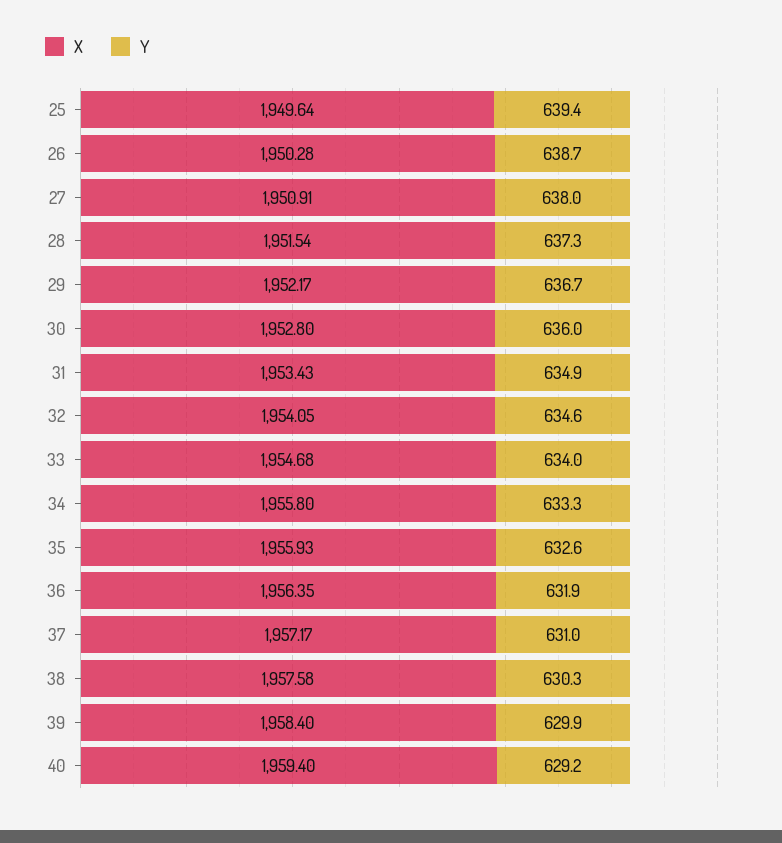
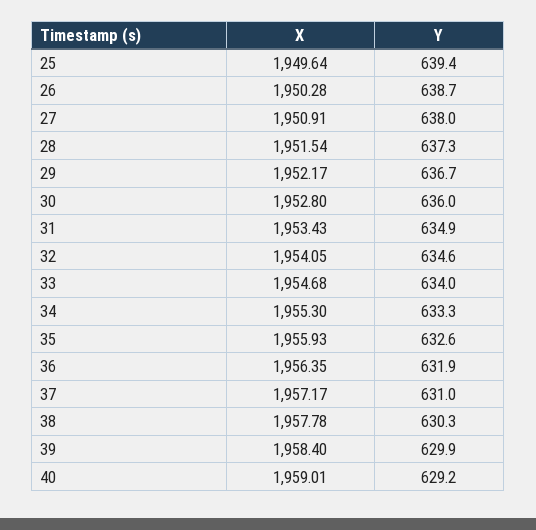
X, 34: 1955.8 -> 1955.3
X, 38: 1957.58 -> 1957.78
X, 40: 1959.4 -> 1959.01

